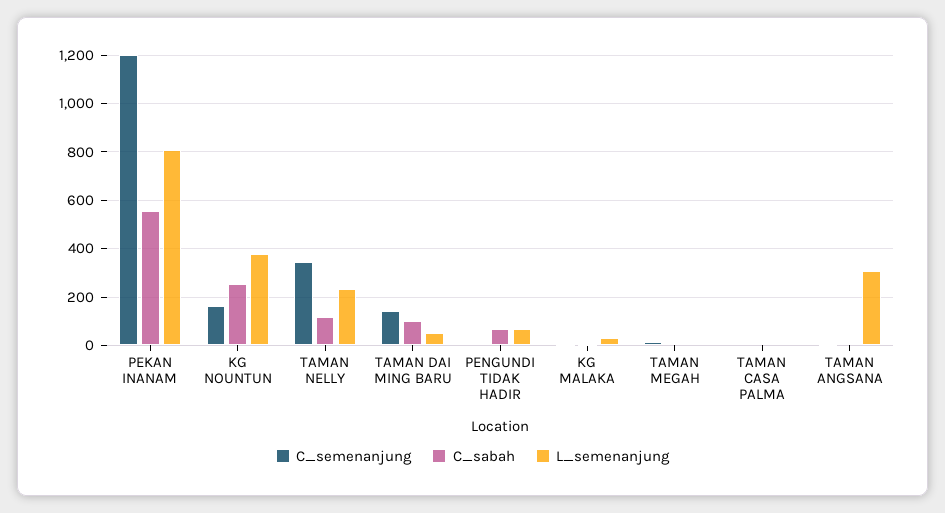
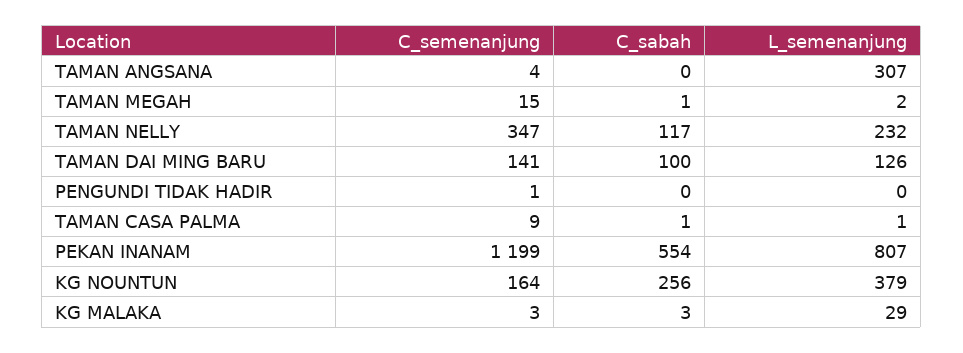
L_semenanjung, TAMAN DAI MING BARU: 50 -> 126
C_sabah, PENGUNDI TIDAK HADIR: 75 -> 0
L_semenanjung, PENGUNDI TIDAK HADIR: 75 -> 0

